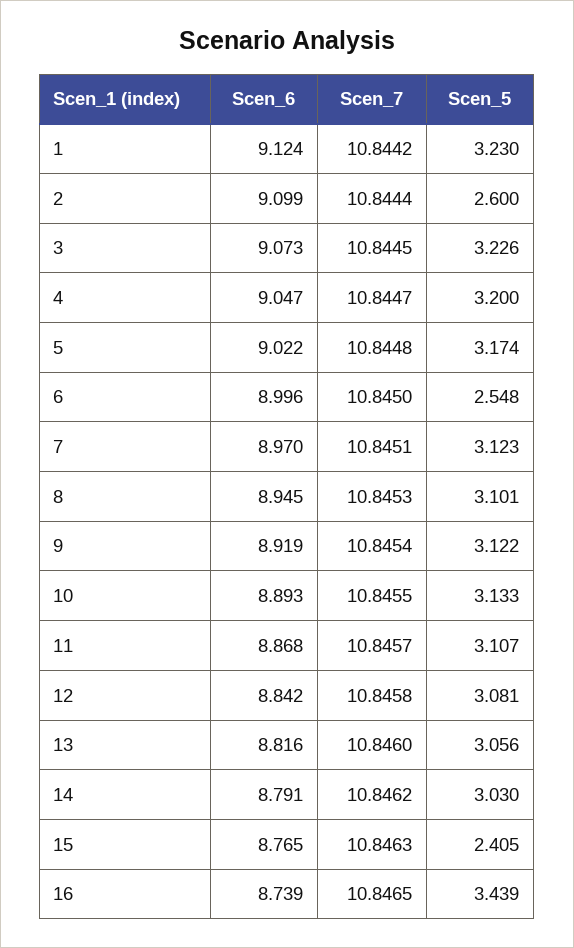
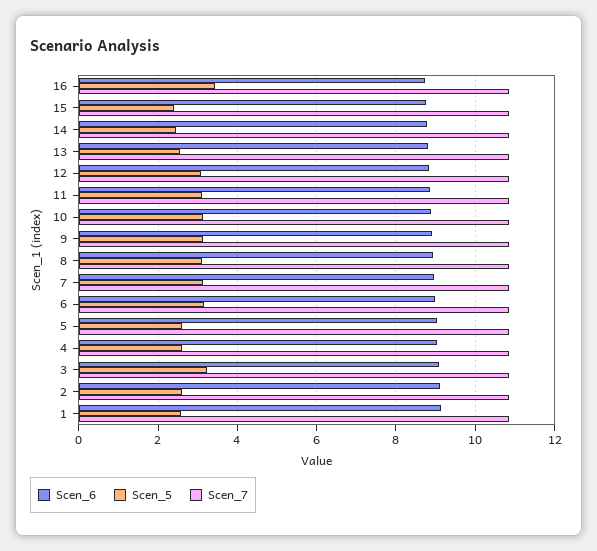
Scen_5, 1: 3.23 -> 2.6
Scen_5, 4: 3.2 -> 2.6
Scen_5, 5: 3.174 -> 2.6
Scen_5, 6: 2.548 -> 3.2
Scen_5, 13: 3.056 -> 2.6
Scen_5, 14: 3.03 -> 2.4

